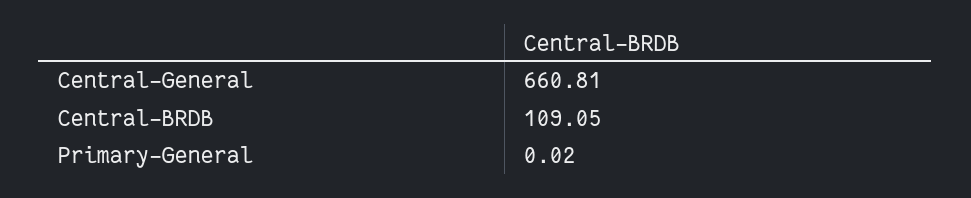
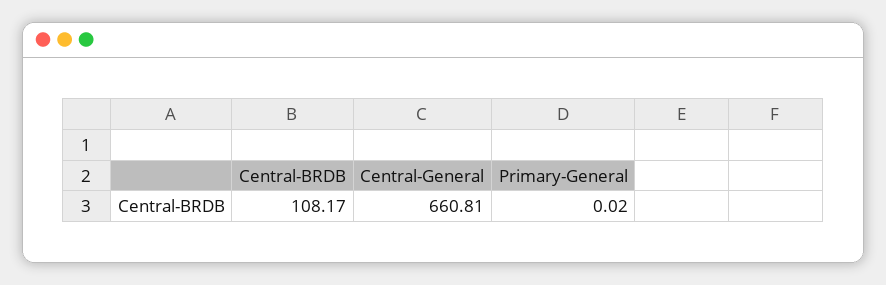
Central-BRDB: 109.05 -> 108.17

